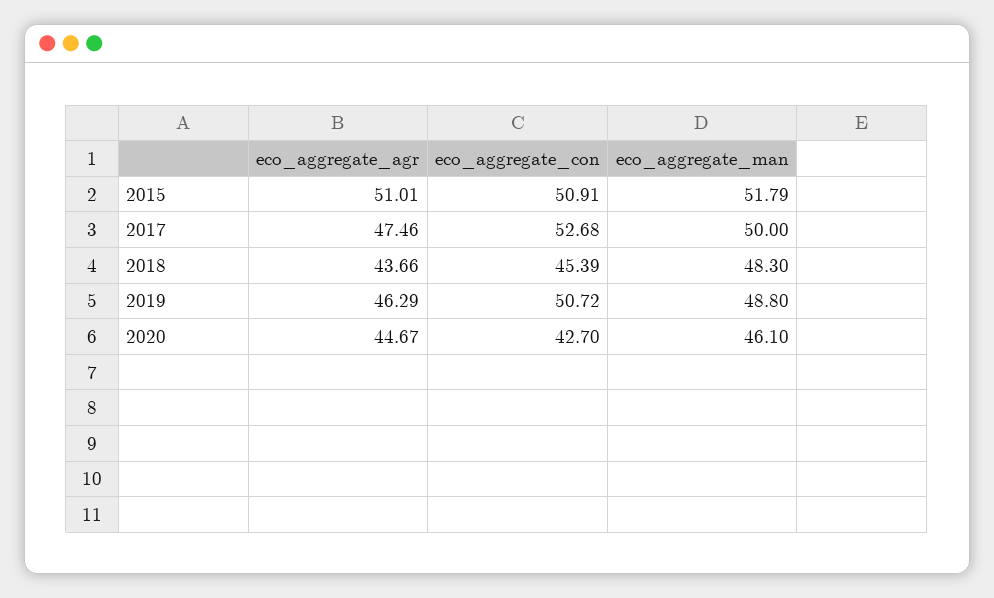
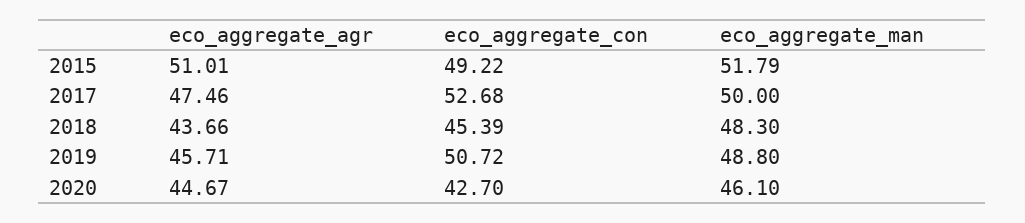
eco_aggregate_con, 2015: 50.91 -> 49.22
eco_aggregate_agr, 2019: 46.29 -> 45.71

